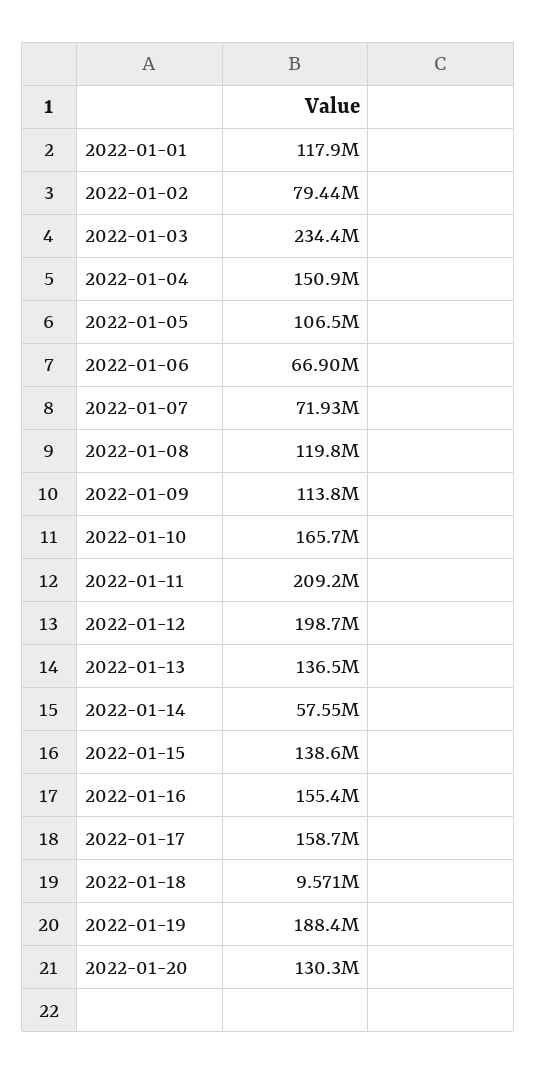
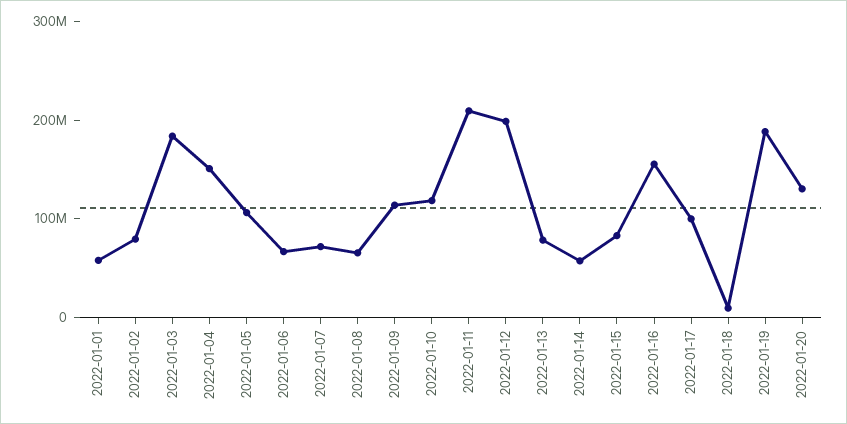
2022-01-01: 117900000 -> 60000000
2022-01-03: 234400000 -> 180000000
2022-01-08: 119800000 -> 60000000
2022-01-10: 165700000 -> 120000000
2022-01-13: 136500000 -> 80000000
2022-01-15: 138600000 -> 80000000
2022-01-17: 158700000 -> 100000000

